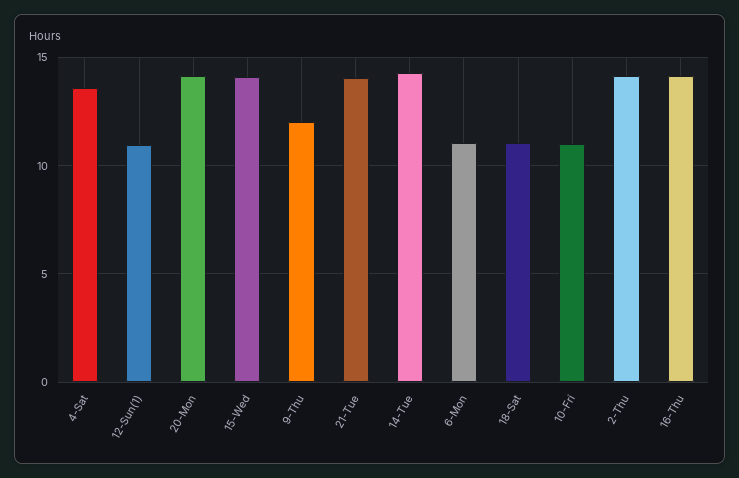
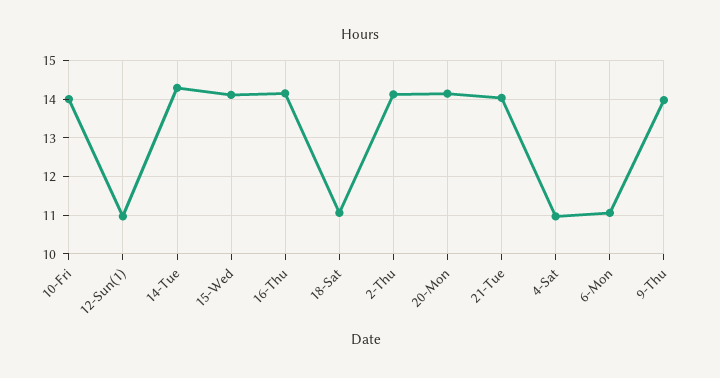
4-Sat: 13.5 -> 11
9-Thu: 12 -> 14
10-Fri: 11 -> 14

